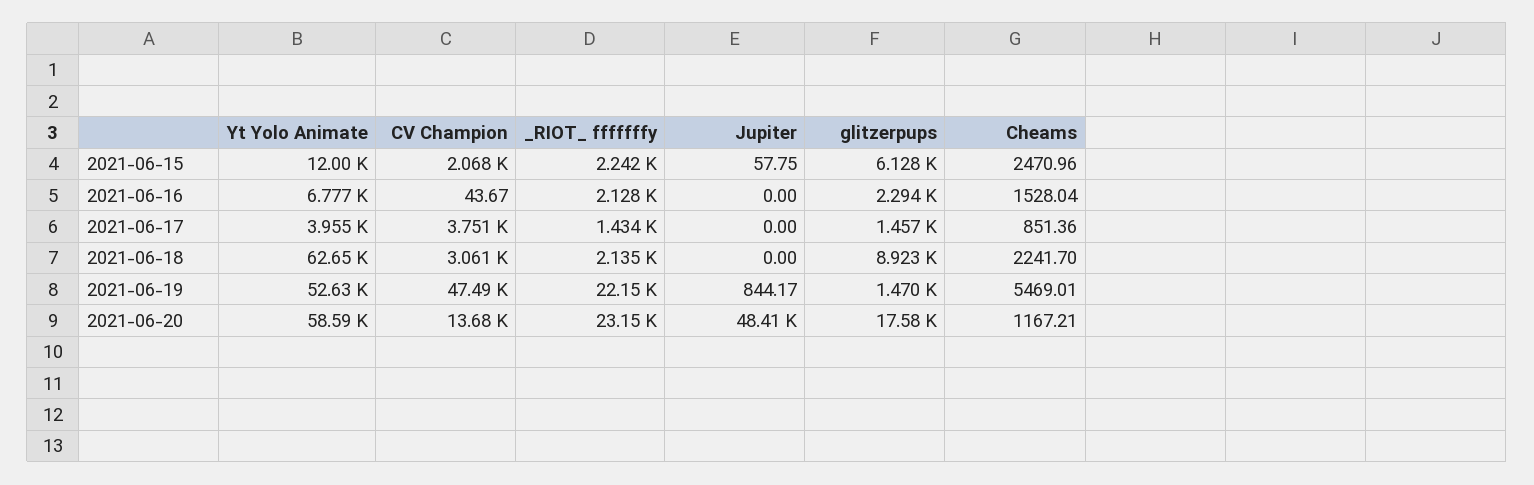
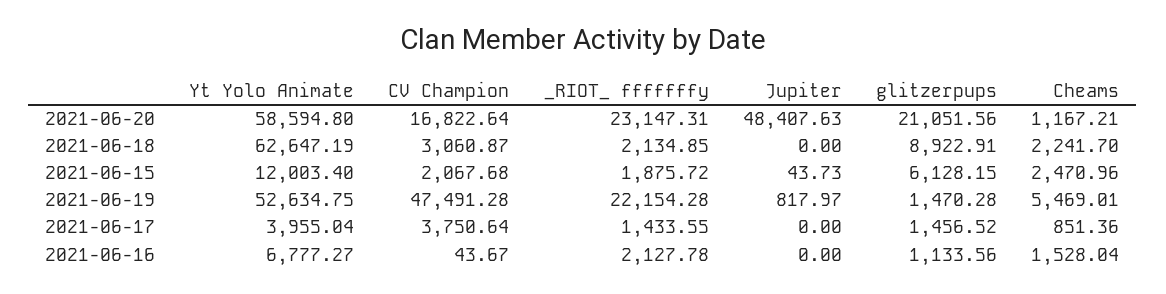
_RIOT_ fffffffy, 2021-06-15: 2242 -> 1875.72
Jupiter, 2021-06-15: 57.75 -> 43.73
glitzerpups, 2021-06-16: 2294 -> 1133.56
Jupiter, 2021-06-19: 844.17 -> 817.97
CV Champion, 2021-06-20: 13680 -> 16822.64
glitzerpups, 2021-06-20: 17580 -> 21051.56

